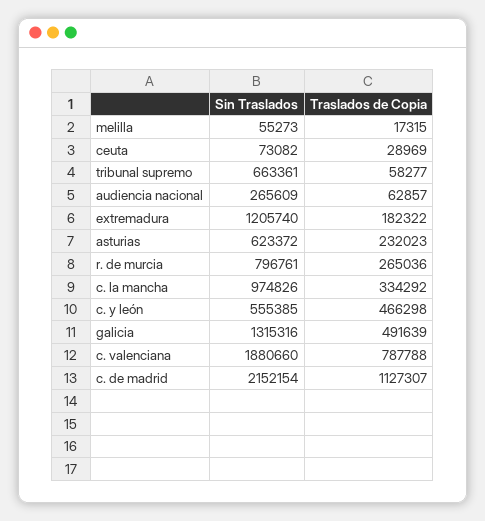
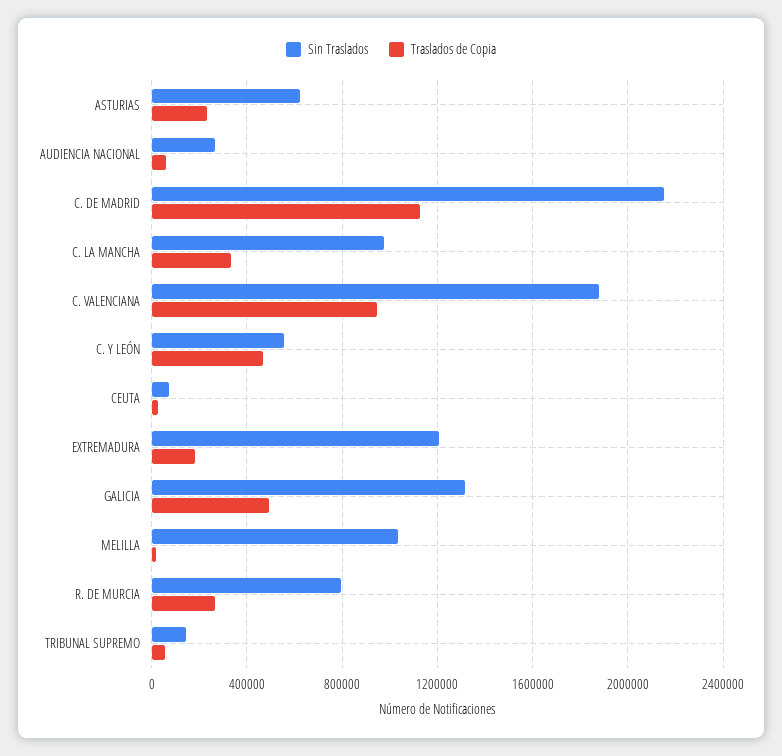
Sin Traslados, melilla: 55273 -> 1050000
Sin Traslados, tribunal supremo: 663361 -> 150000
Traslados de Copia, c. valenciana: 787788 -> 950000

